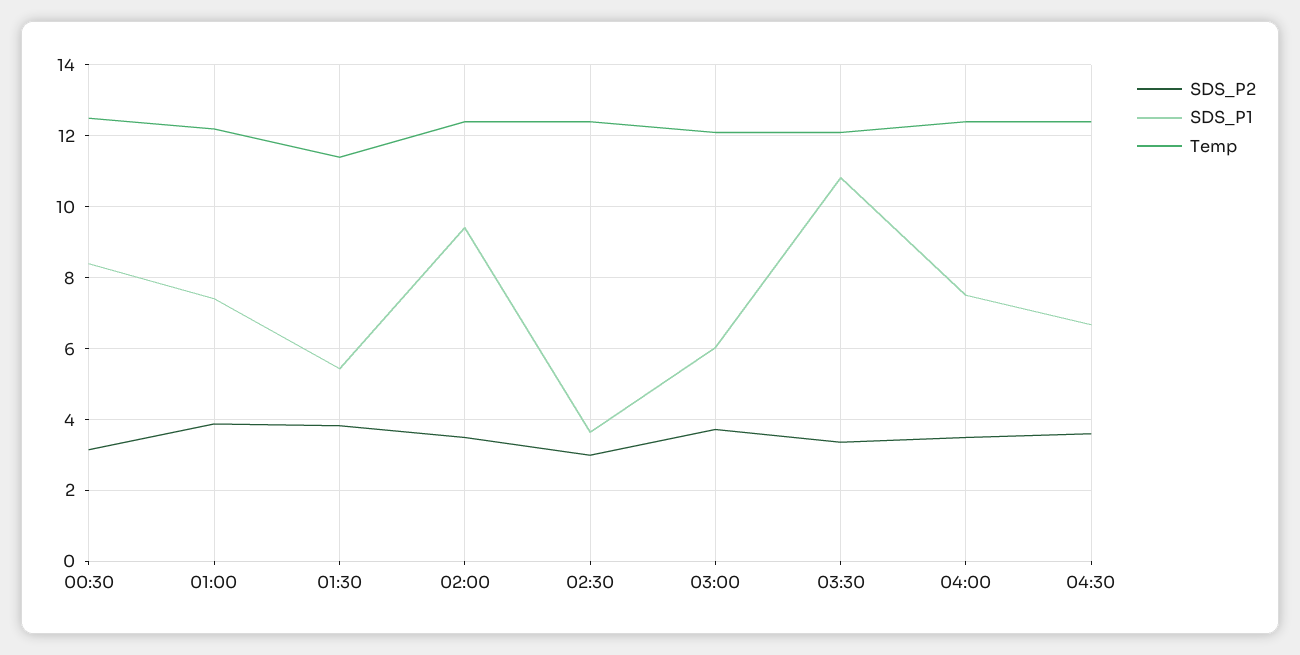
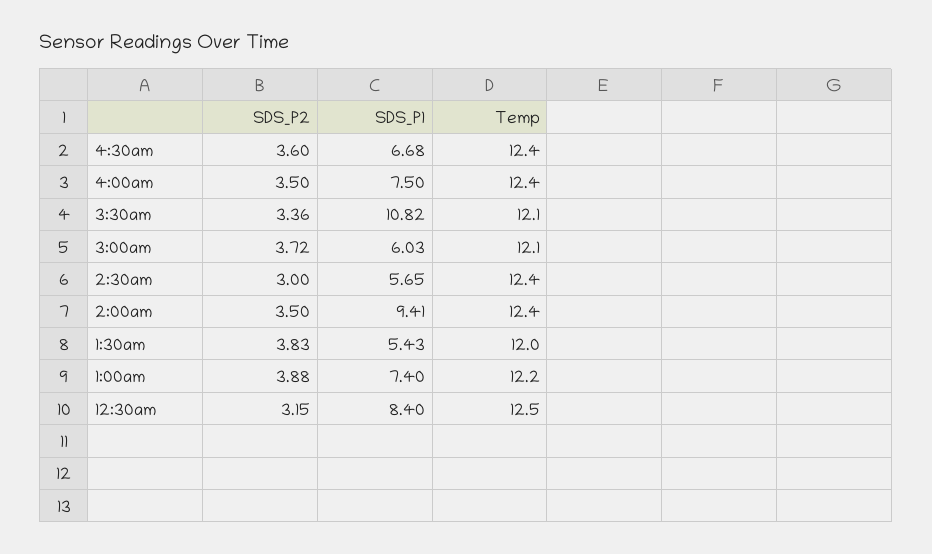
Temp, 01:30: 11.4 -> 12
SDS_P1, 02:30: 3.6 -> 5.65

